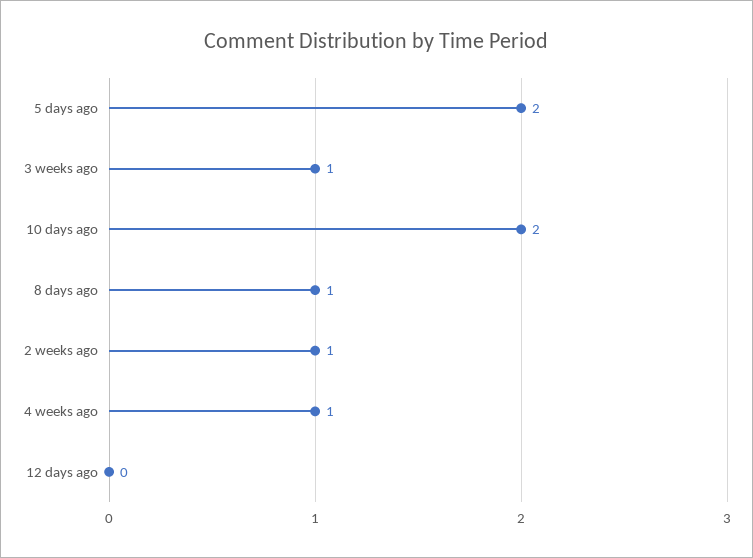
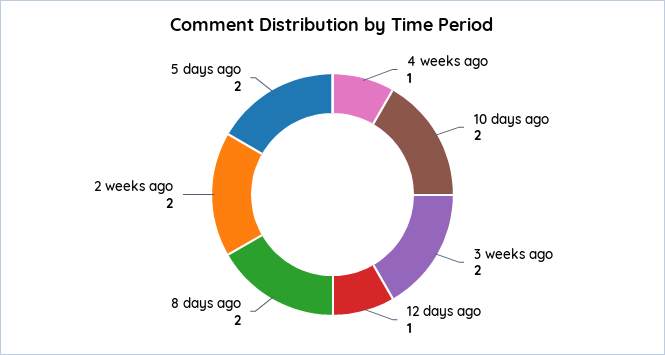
3 weeks ago: 1 -> 2
8 days ago: 1 -> 2
2 weeks ago: 1 -> 2
12 days ago: 0 -> 1

